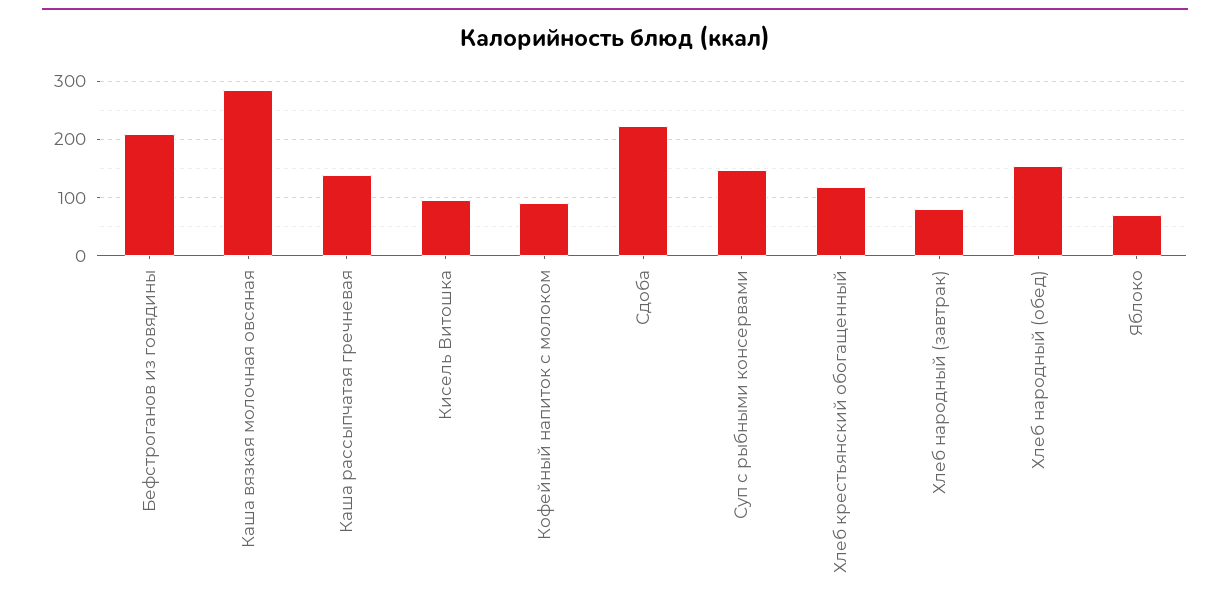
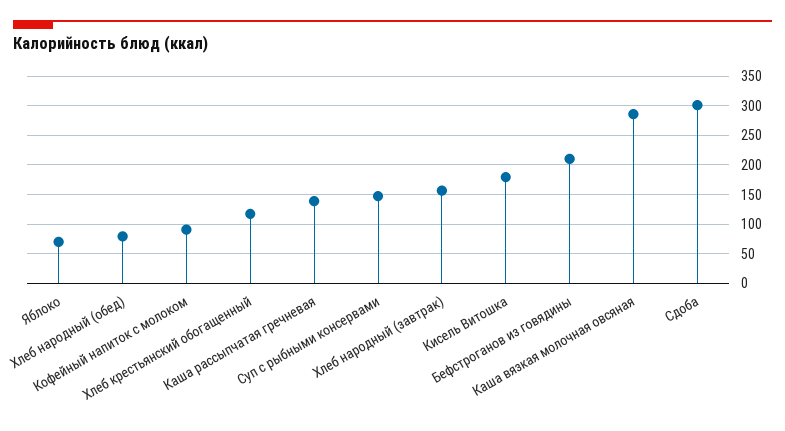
Кисель Витошка: 100 -> 175
Сдоба: 220 -> 300
Хлеб народный (завтрак): 80 -> 150
Хлеб народный (обед): 160 -> 75

